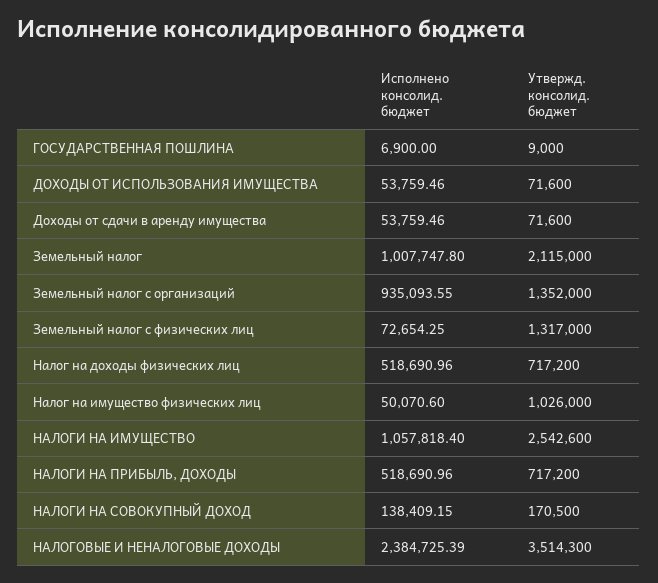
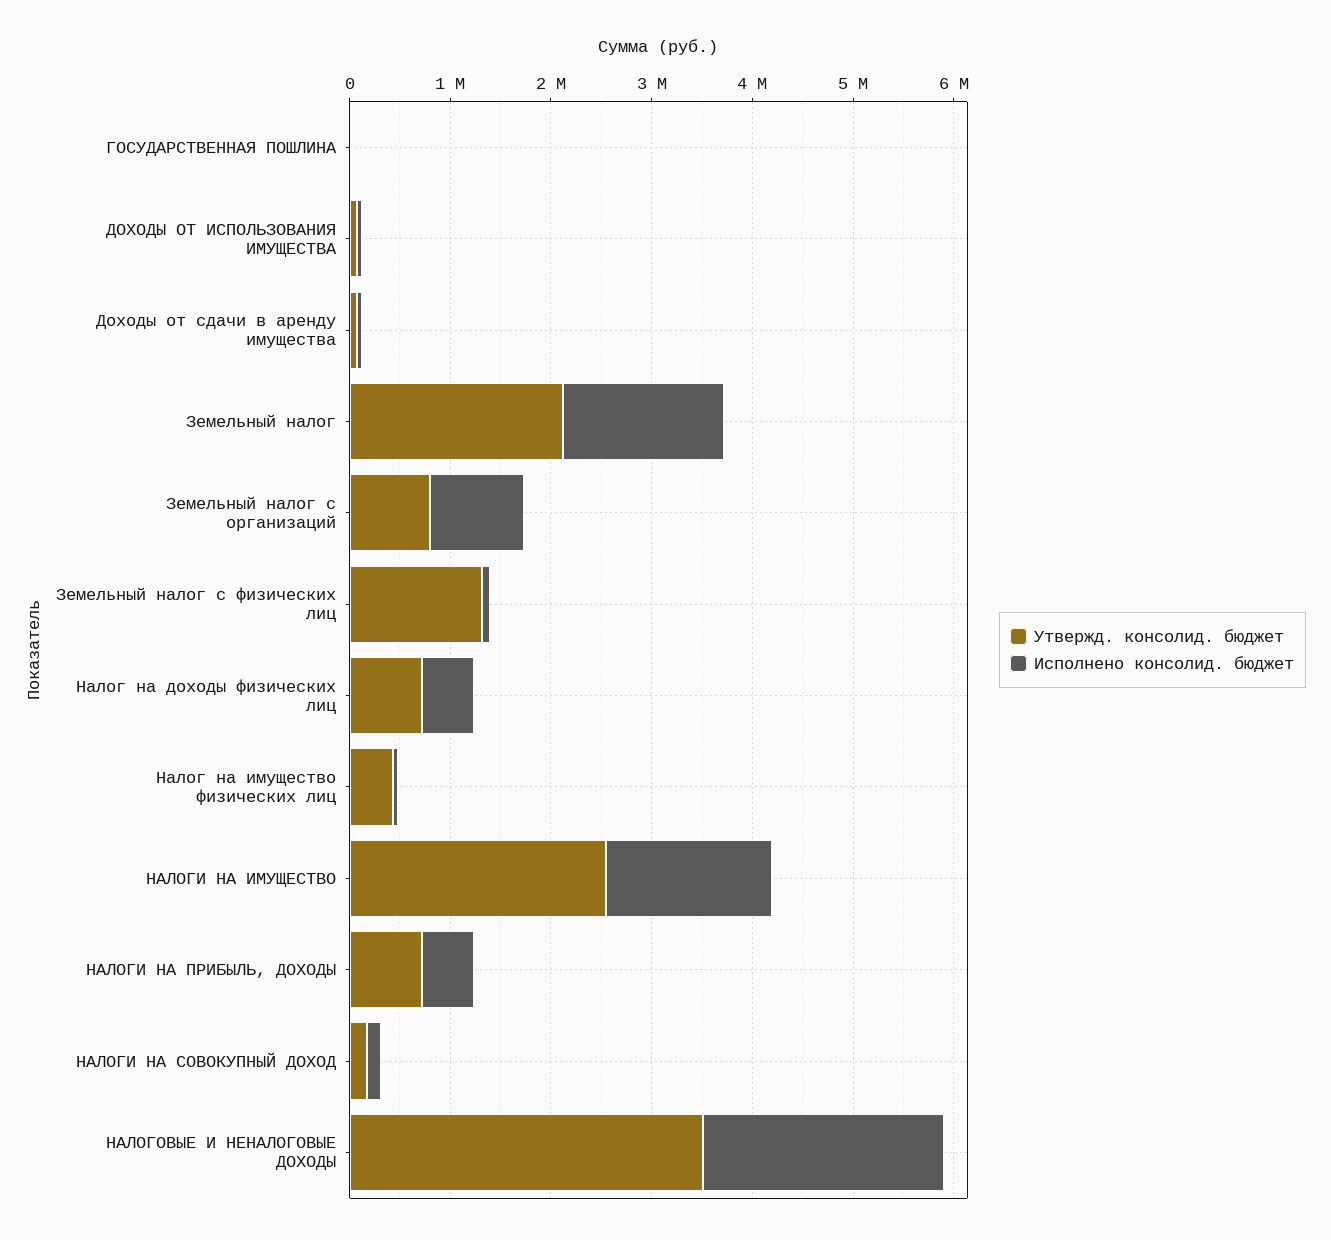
Исполнено консолид. бюджет, Земельный налог: 1007747.8 -> 1600000
Утвержд. консолид. бюджет, Земельный налог с организаций: 1352000 -> 800000
Утвержд. консолид. бюджет, Налог на имущество физических лиц: 1026000 -> 400000
Исполнено консолид. бюджет, НАЛОГИ НА ИМУЩЕСТВО: 1057818.4 -> 1600000

